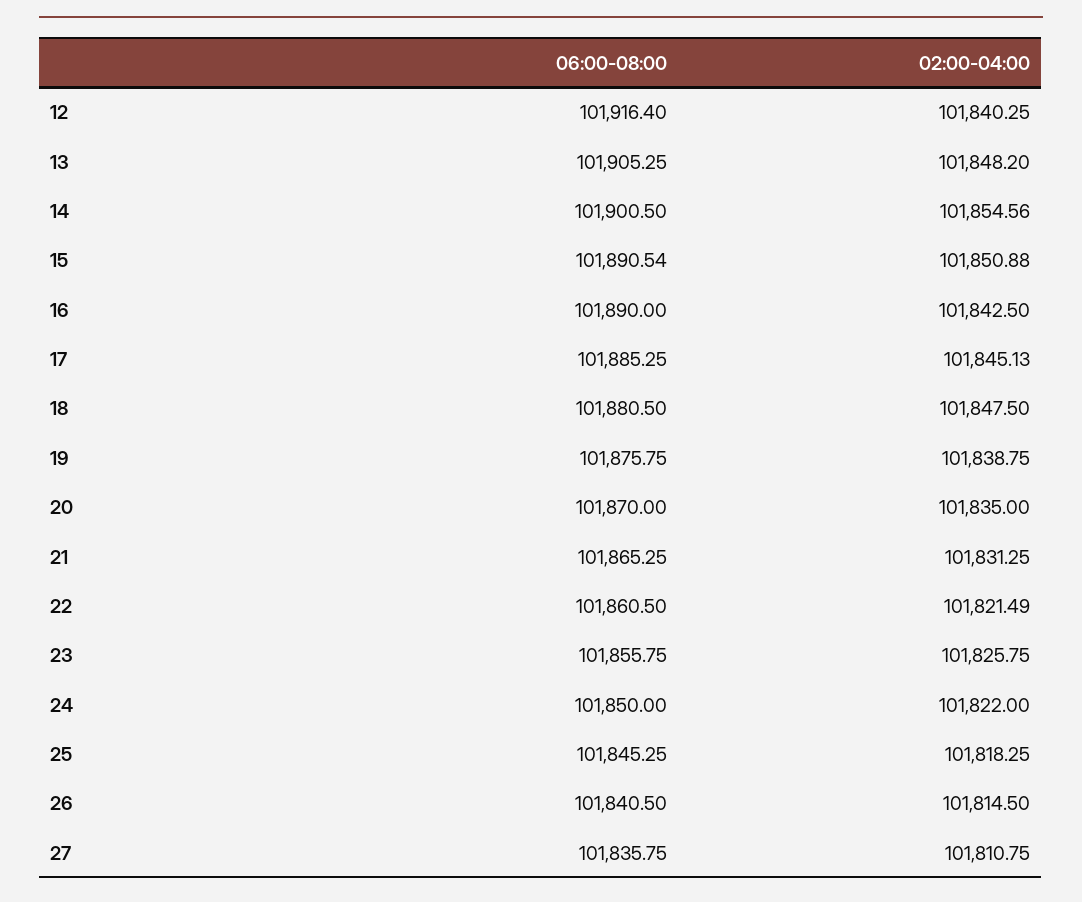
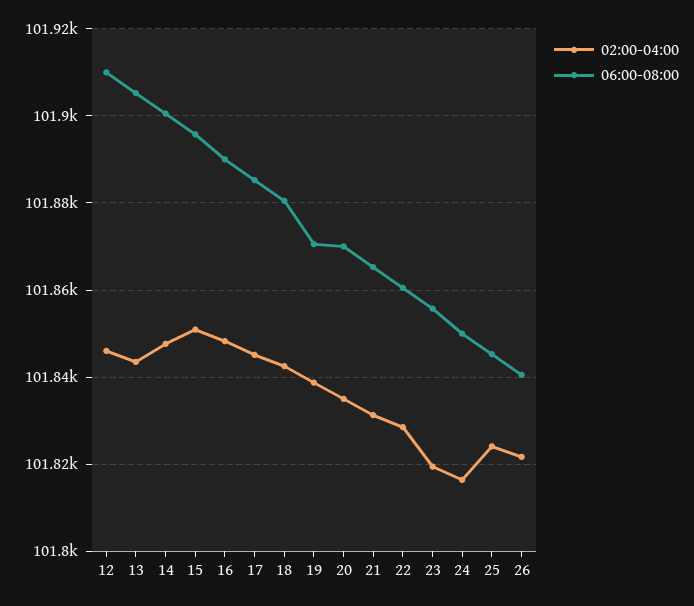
06:00-08:00, 12: 101916.4 -> 101910
02:00-04:00, 12: 101840.25 -> 101846
02:00-04:00, 13: 101848.2 -> 101844
02:00-04:00, 14: 101854.56 -> 101848
06:00-08:00, 15: 101890.54 -> 101896
02:00-04:00, 16: 101842.5 -> 101848
02:00-04:00, 18: 101847.5 -> 101842
06:00-08:00, 19: 101875.75 -> 101870
02:00-04:00, 22: 101821.49 -> 101828
02:00-04:00, 23: 101825.75 -> 101820
02:00-04:00, 24: 101822 -> 101816
02:00-04:00, 25: 101818.25 -> 101824
02:00-04:00, 26: 101814.5 -> 101822
06:00-08:00, 27: 101835.75 -> none
02:00-04:00, 27: 101810.75 -> none

